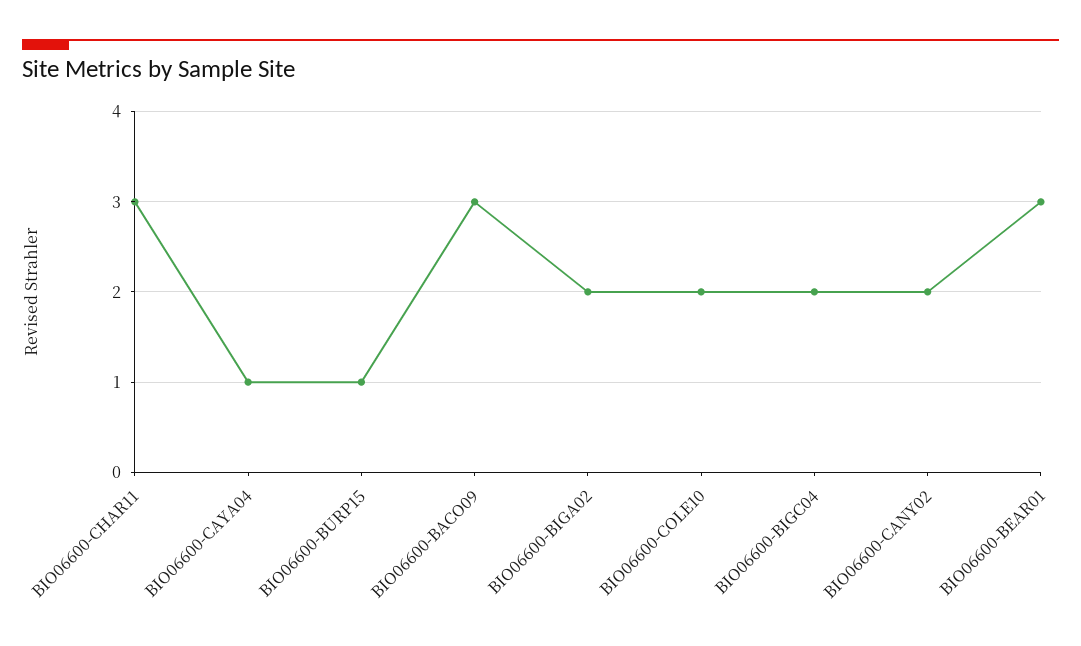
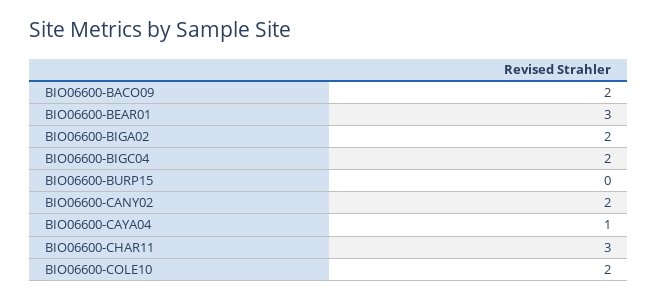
BIO06600-BURP15: 1 -> 0
BIO06600-BACO09: 3 -> 2

